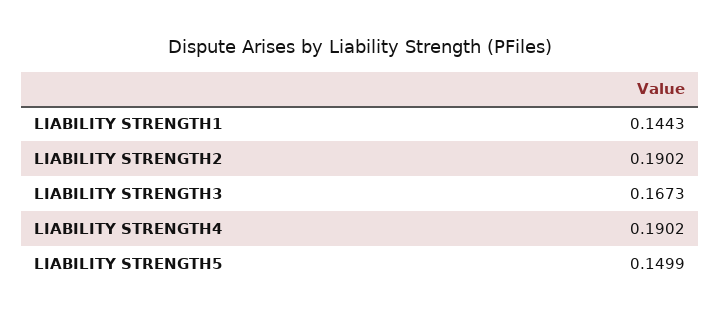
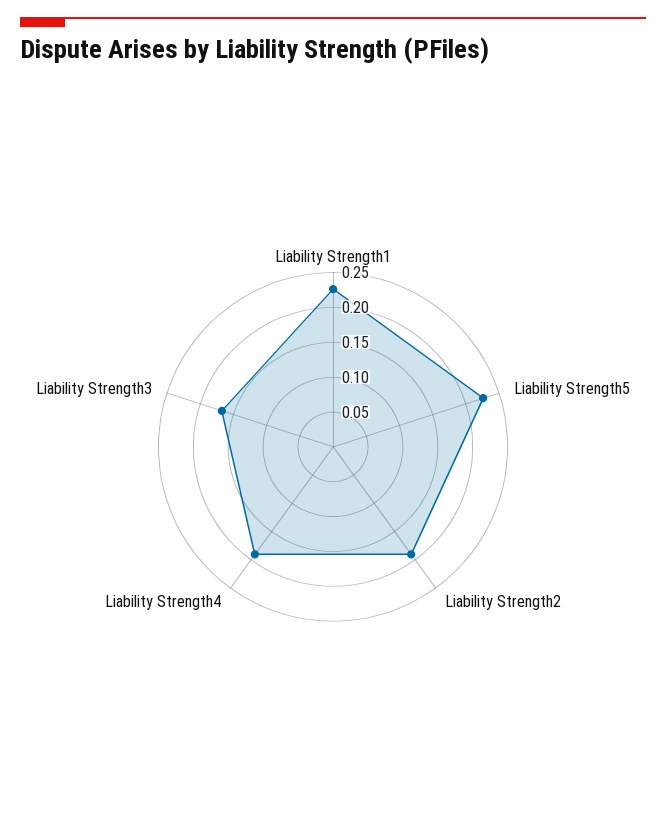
LIABILITY STRENGTH1: 0.1443 -> 0.225
LIABILITY STRENGTH5: 0.1499 -> 0.225

